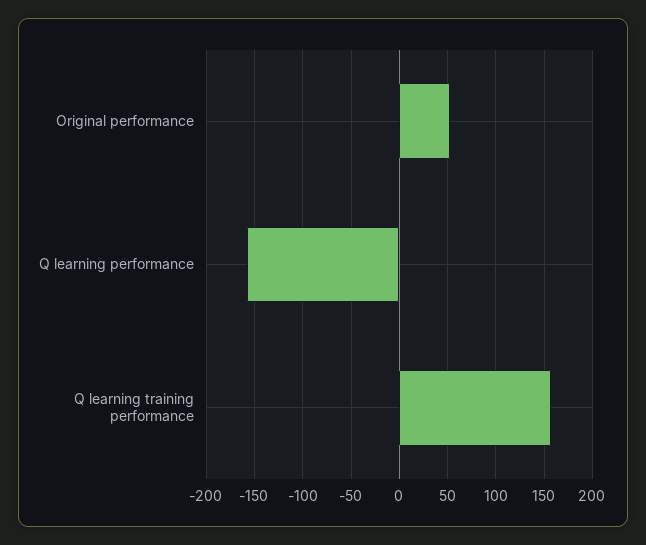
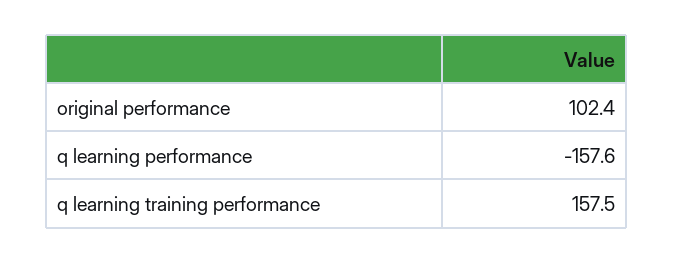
Original performance: 50 -> 102.4

